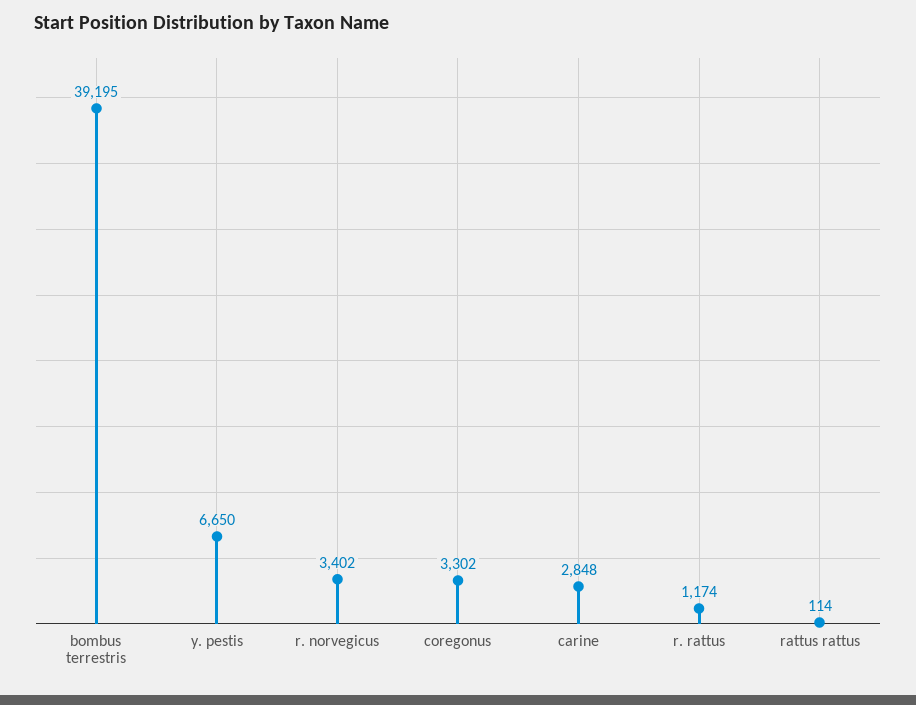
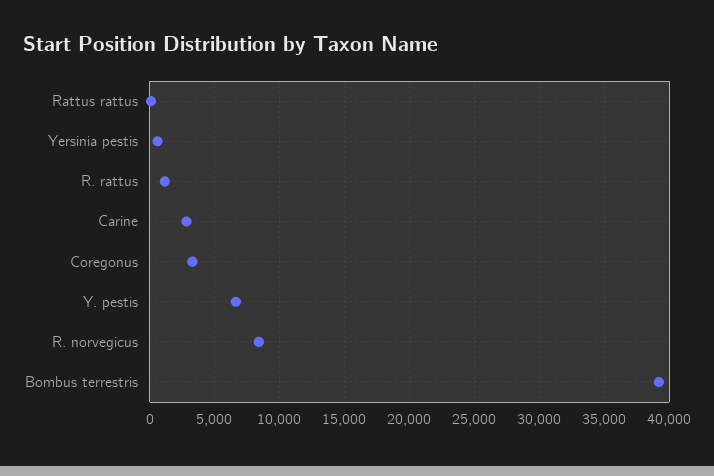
r. norvegicus: 3402 -> 8500
Yersinia pestis: none -> 500

